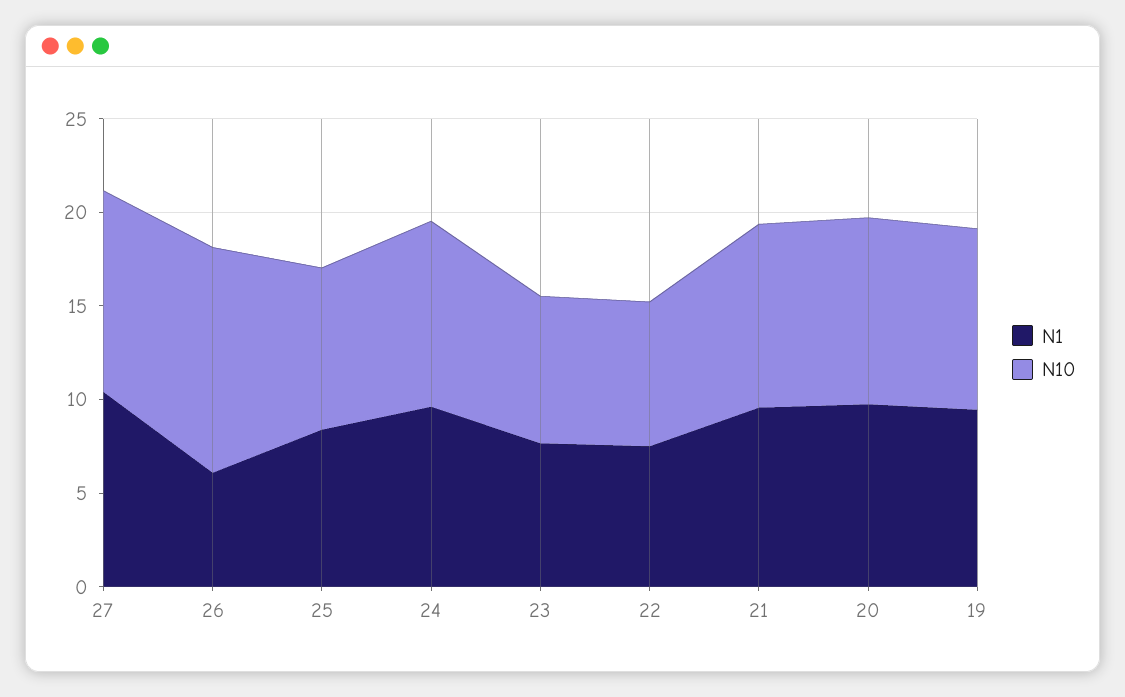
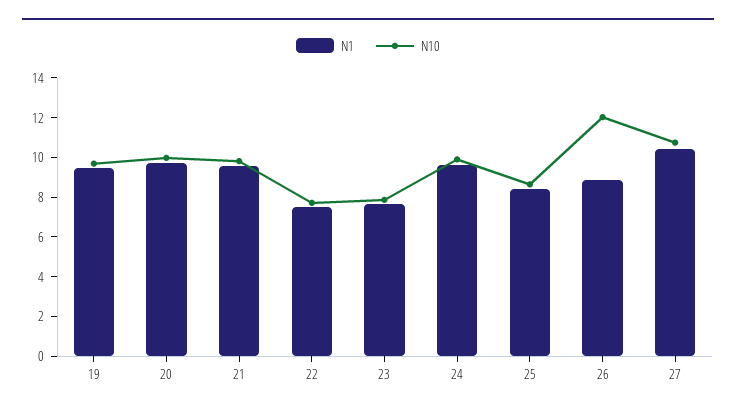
N1, 26: 6 -> 9

